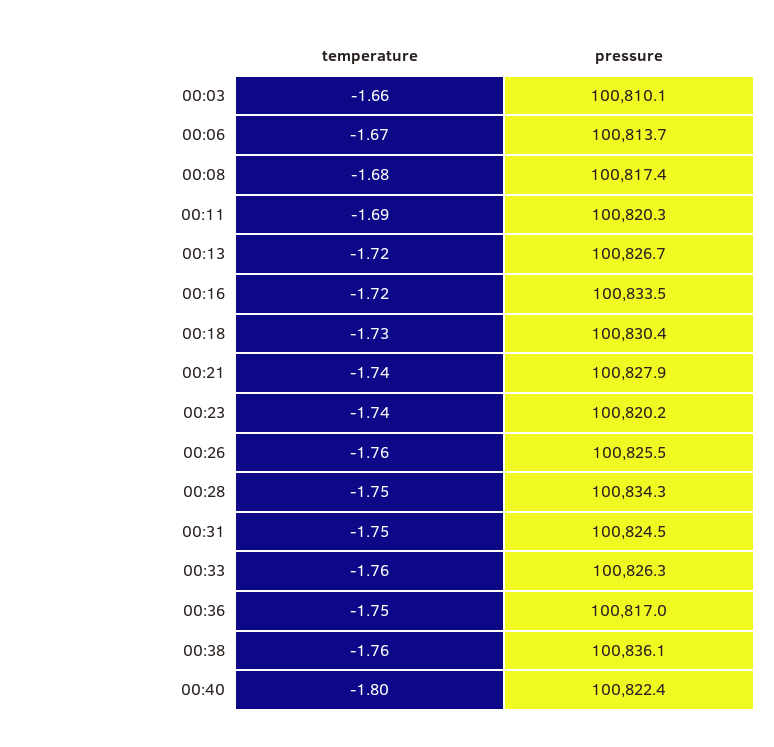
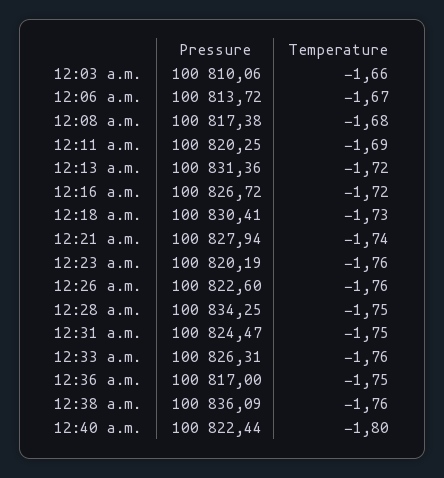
pressure, 00:13: 100826.7 -> 100831.36
pressure, 00:16: 100833.5 -> 100826.72
temperature, 00:23: -1.74 -> -1.76
pressure, 00:26: 100825.5 -> 100822.6

